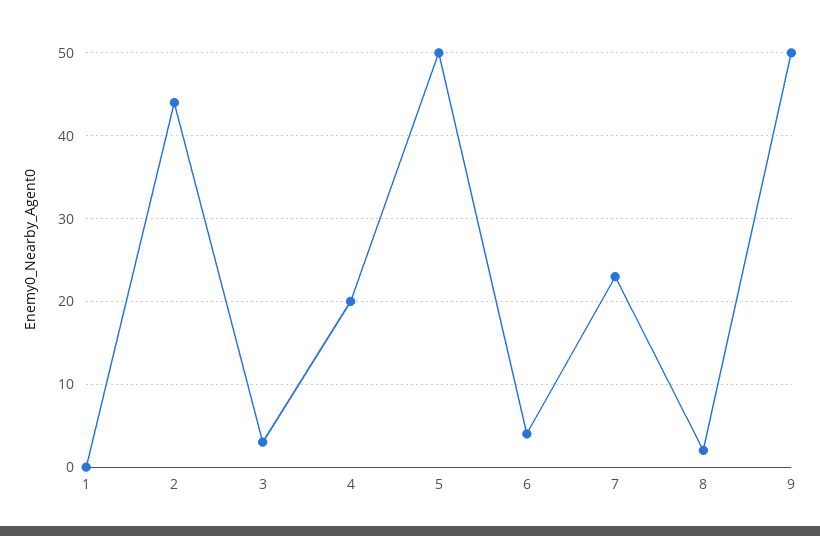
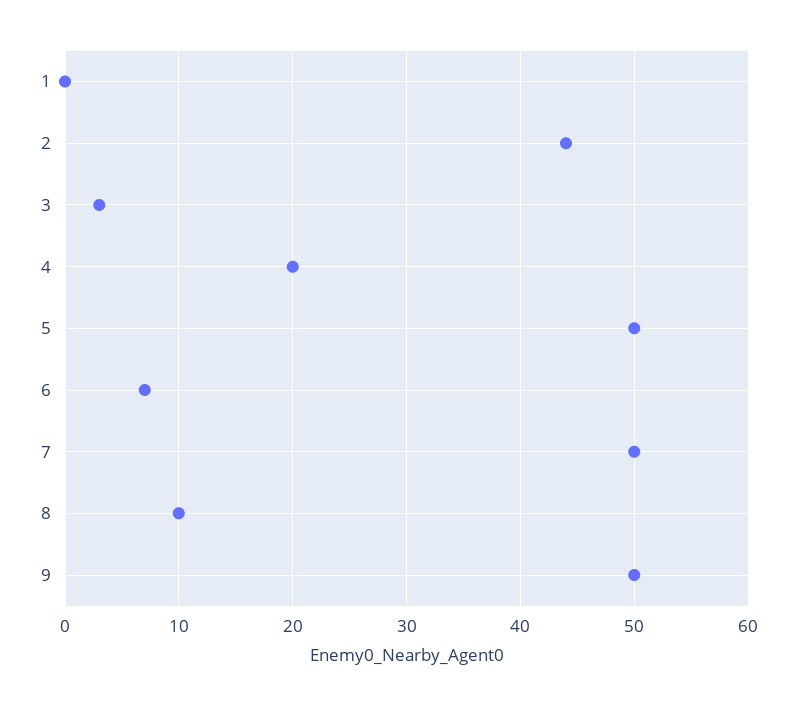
6: 4 -> 7
7: 23 -> 50
8: 2 -> 10

